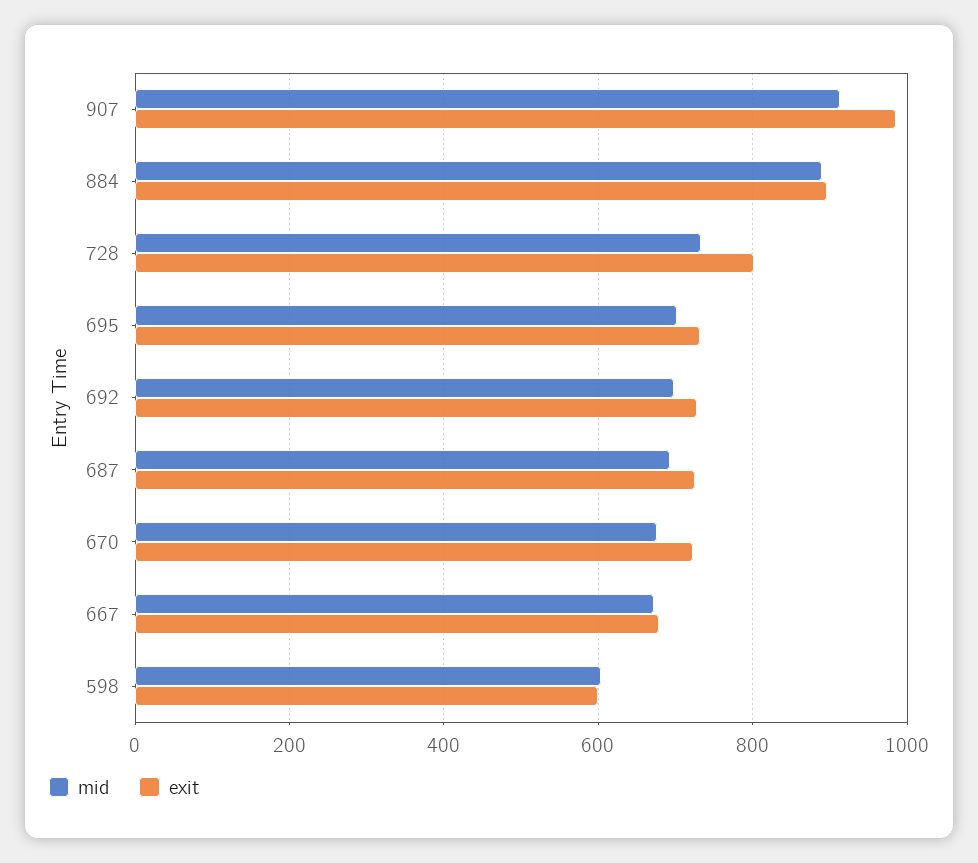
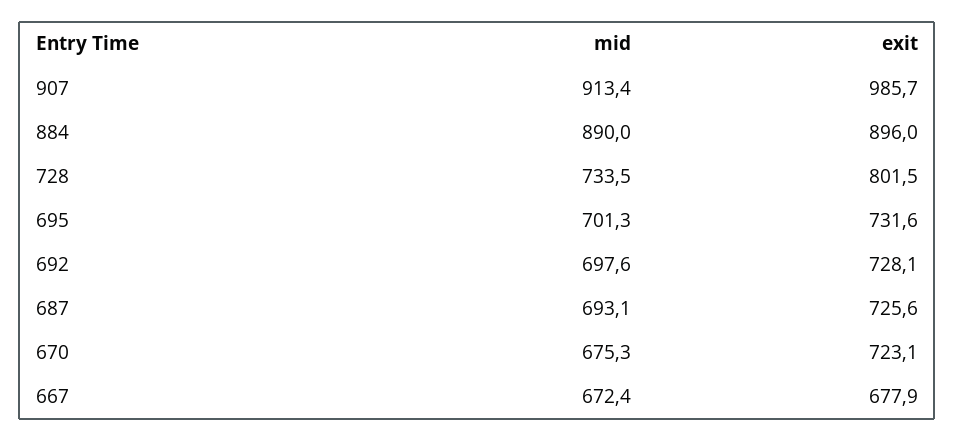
mid, 598: 600 -> none
exit, 598: 600 -> none

